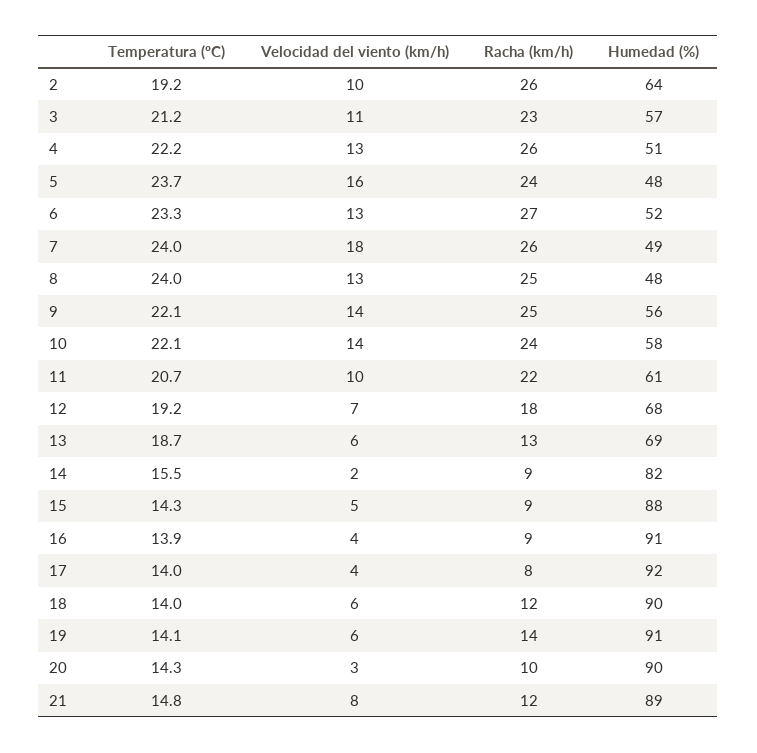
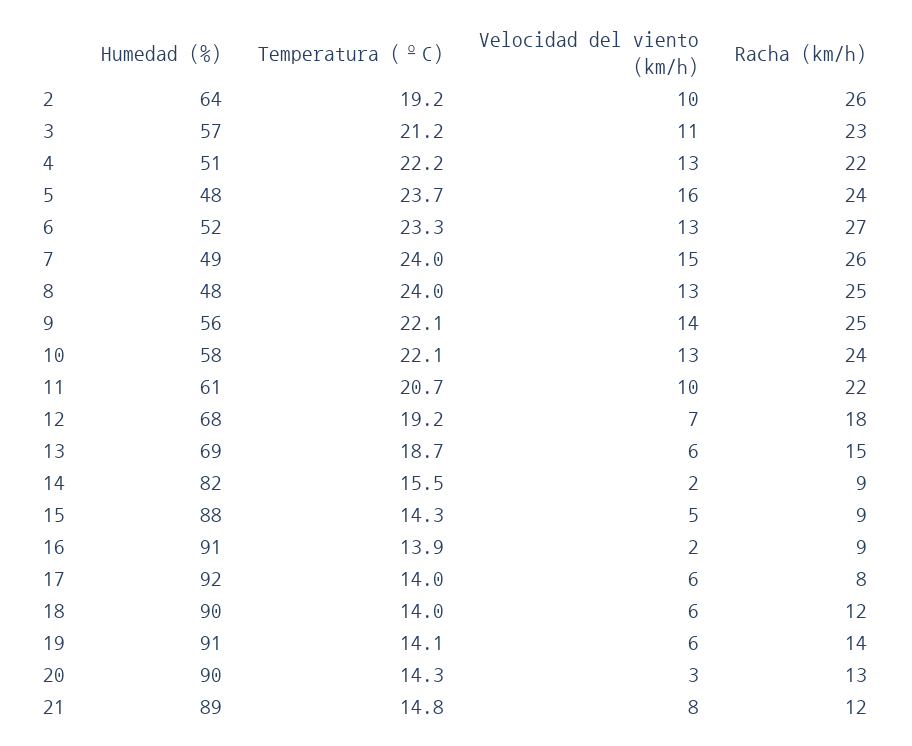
Racha (km/h), 4: 26 -> 22
Velocidad del viento (km/h), 7: 18 -> 15
Velocidad del viento (km/h), 10: 14 -> 13
Racha (km/h), 13: 13 -> 15
Velocidad del viento (km/h), 16: 4 -> 2
Velocidad del viento (km/h), 17: 4 -> 6
Racha (km/h), 20: 10 -> 13

